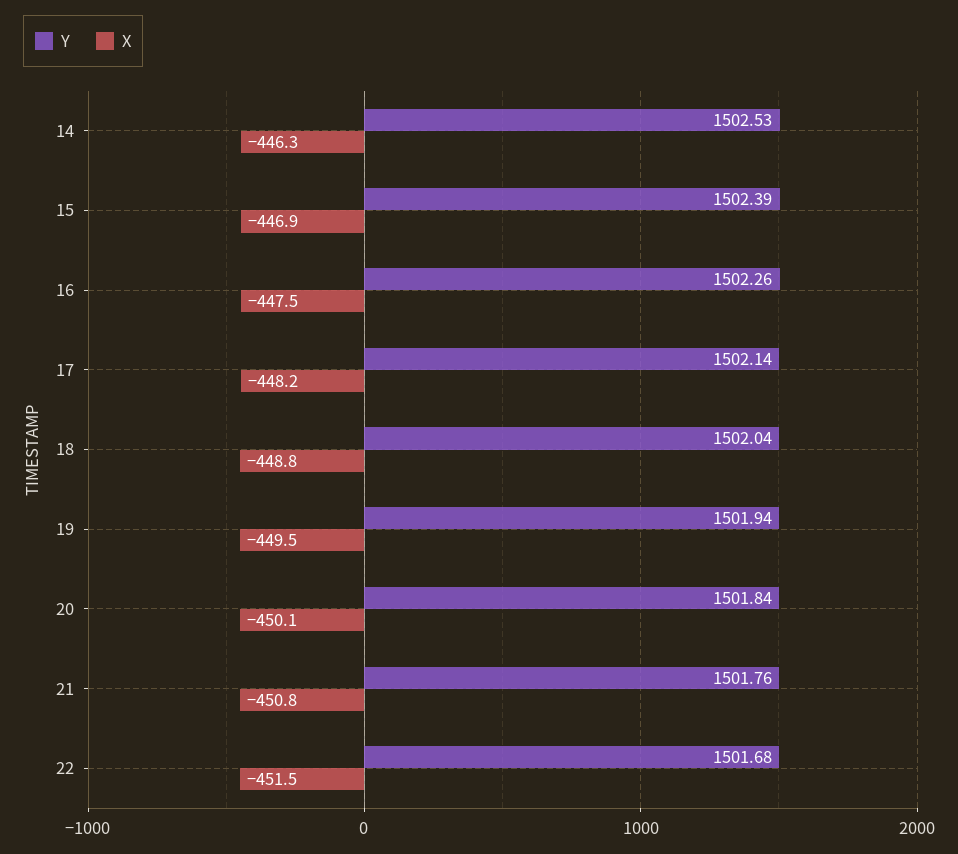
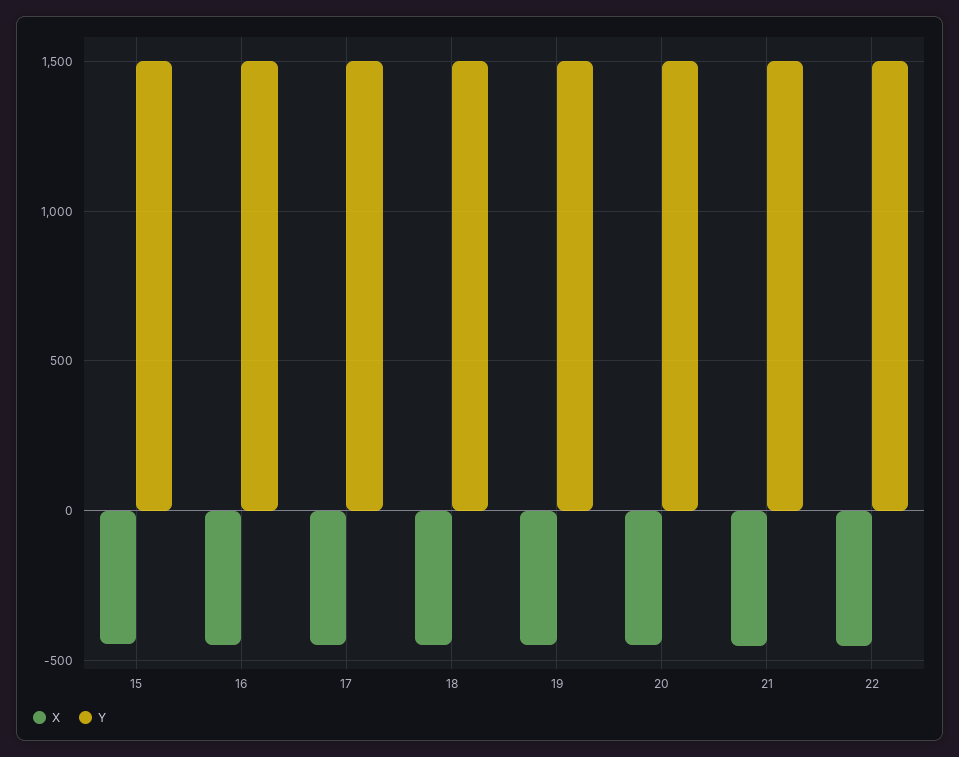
Y, 14: 1502.53 -> none
X, 14: -446.3 -> none

